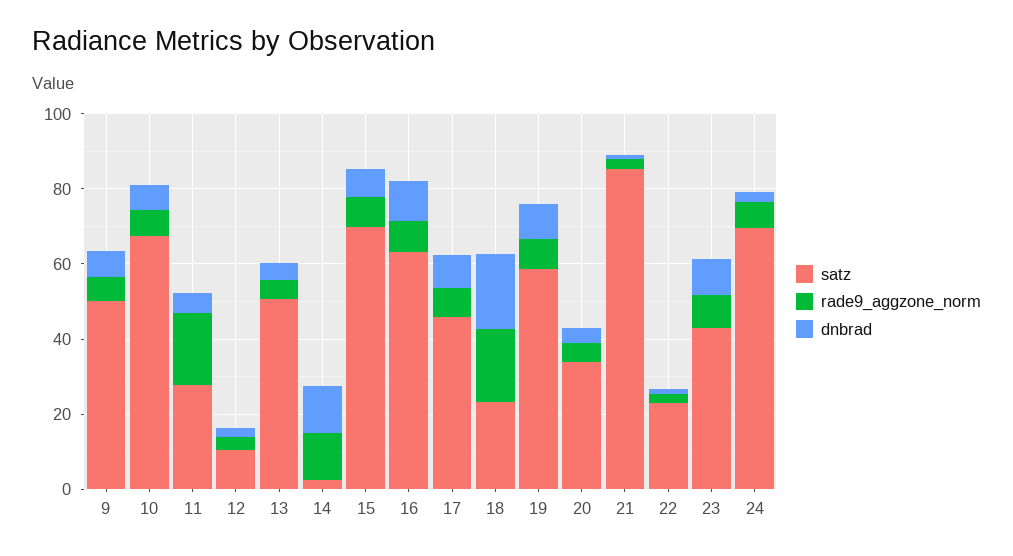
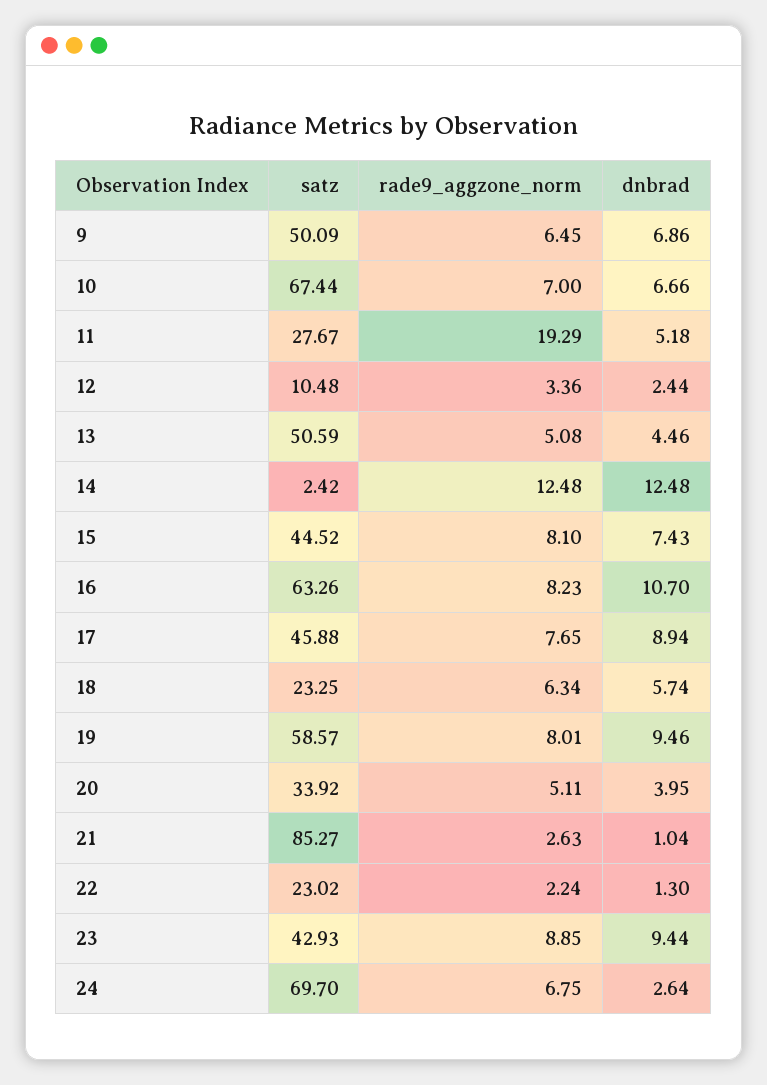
satz, 15: 70 -> 44.52
rade9_aggzone_norm, 18: 20 -> 6.34
dnbrad, 18: 20 -> 5.74

